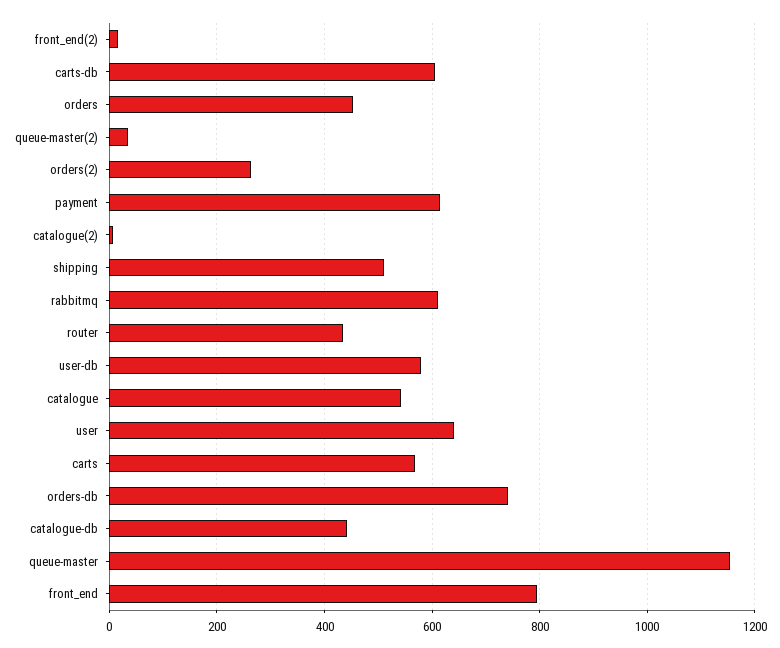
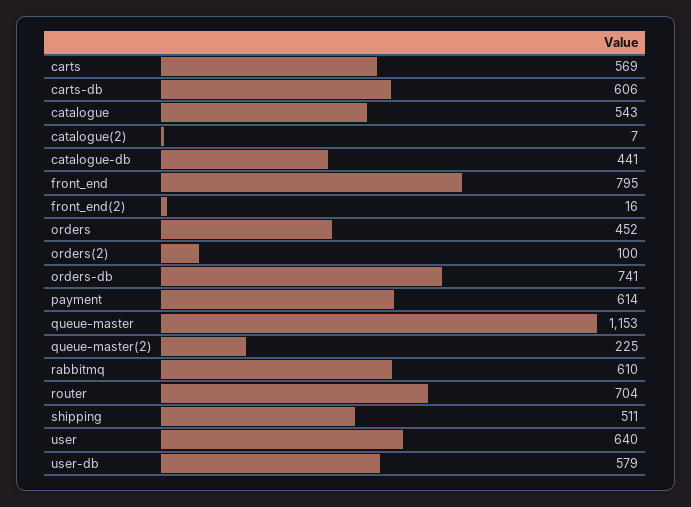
queue-master(2): 40 -> 225
orders(2): 260 -> 100
router: 440 -> 704

